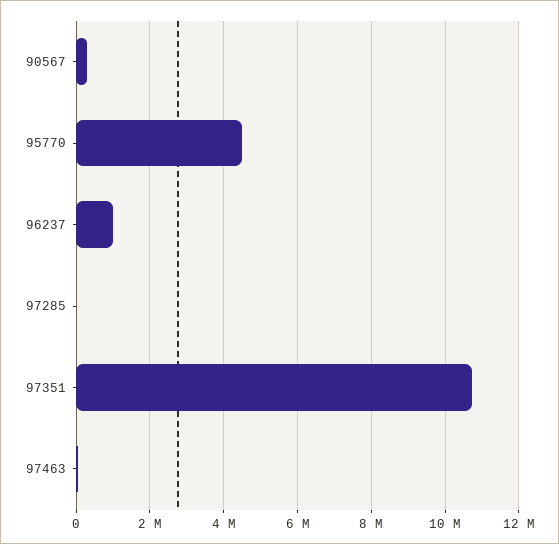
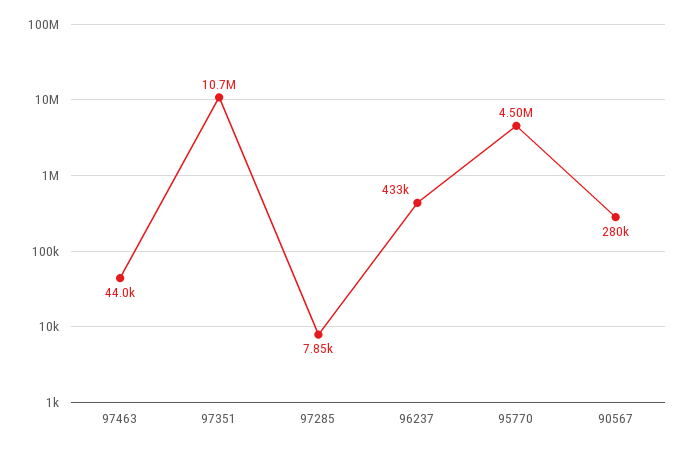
96237: 1000000 -> 433000

